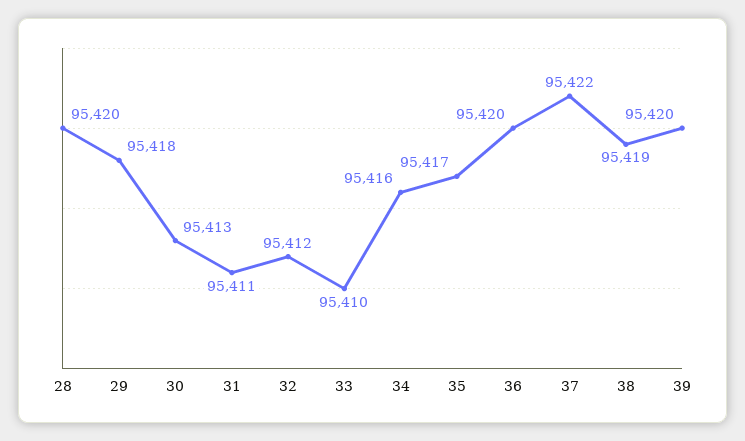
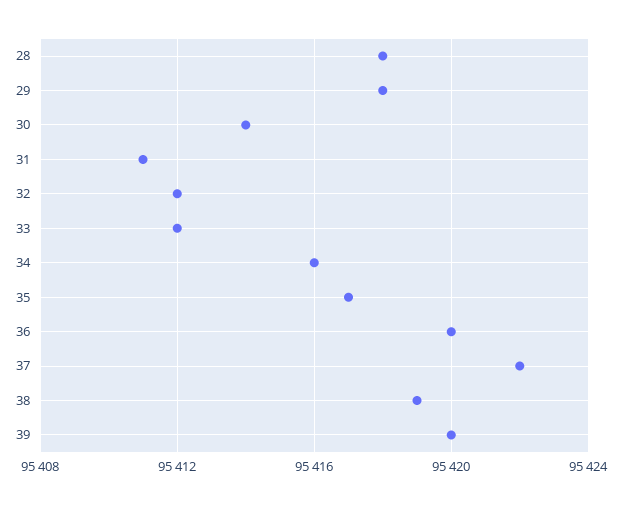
28: 95420 -> 95418
30: 95413 -> 95414
33: 95410 -> 95412

